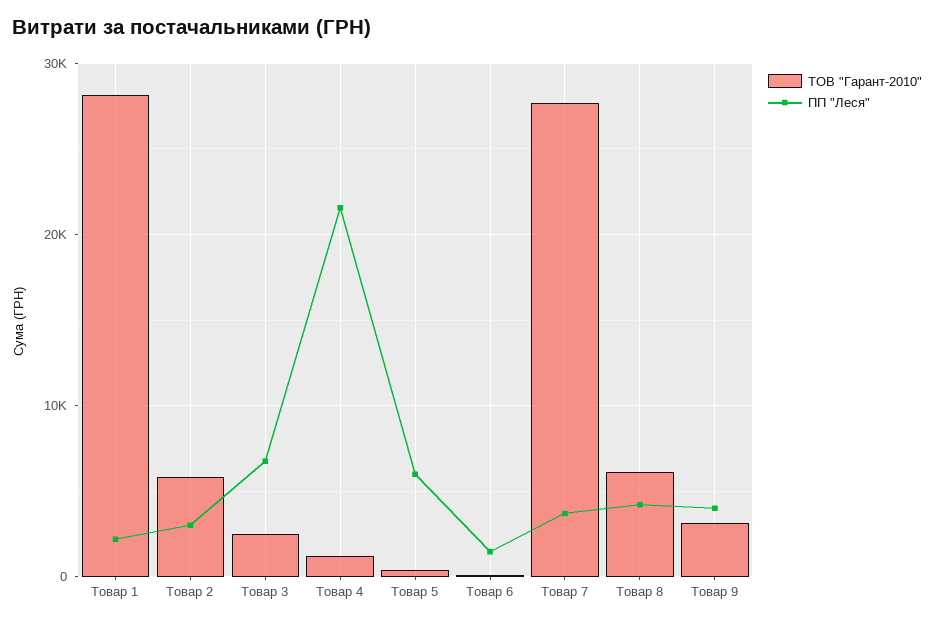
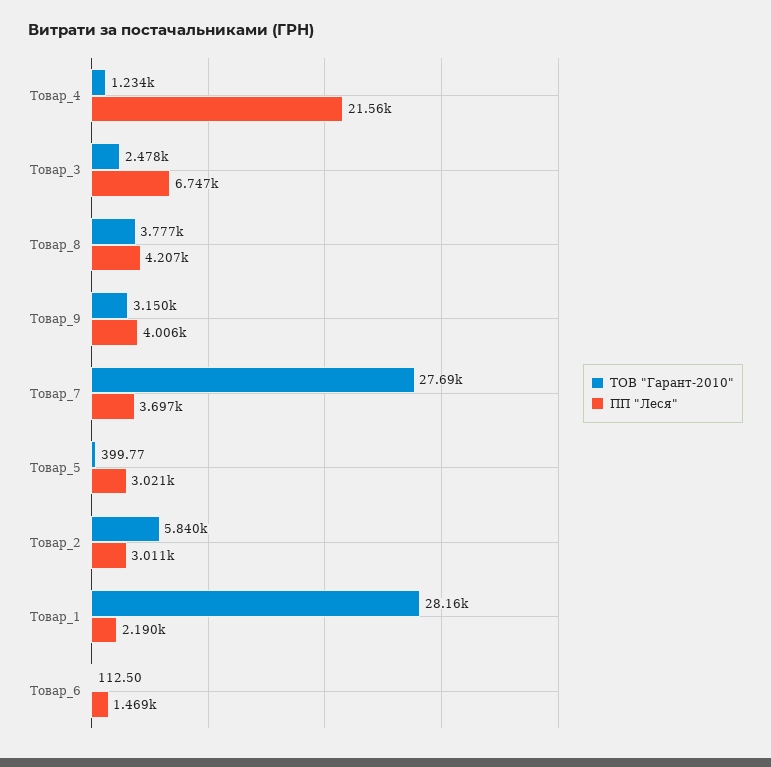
ПП "Леся", Товар 5: 6000 -> 3021
ТОВ "Гарант-2010", Товар 8: 6000 -> 3777

